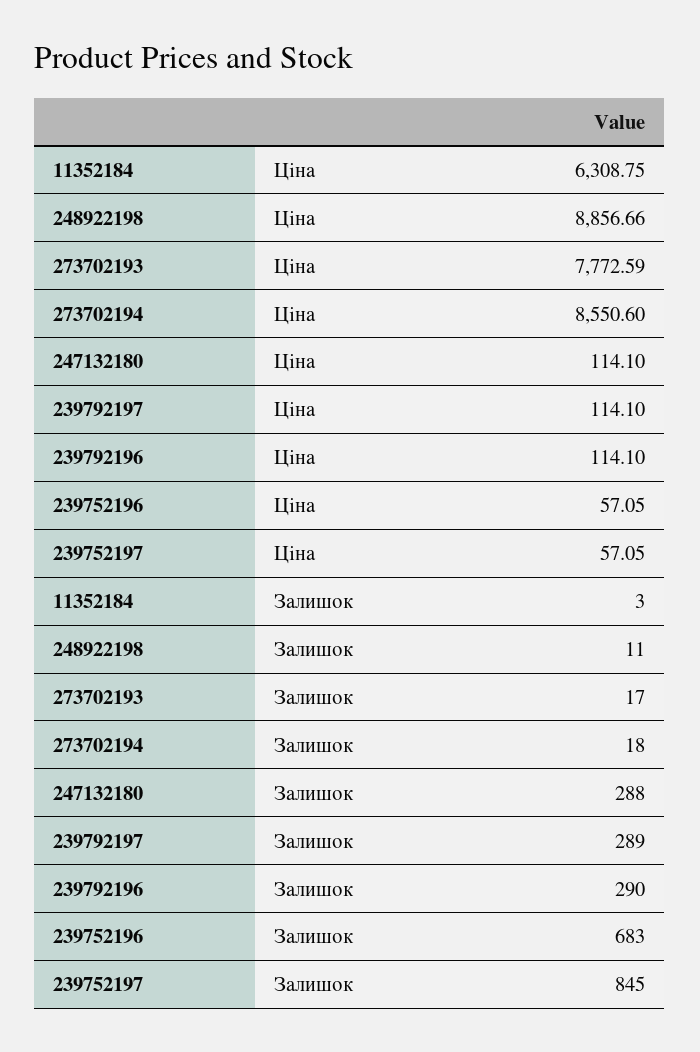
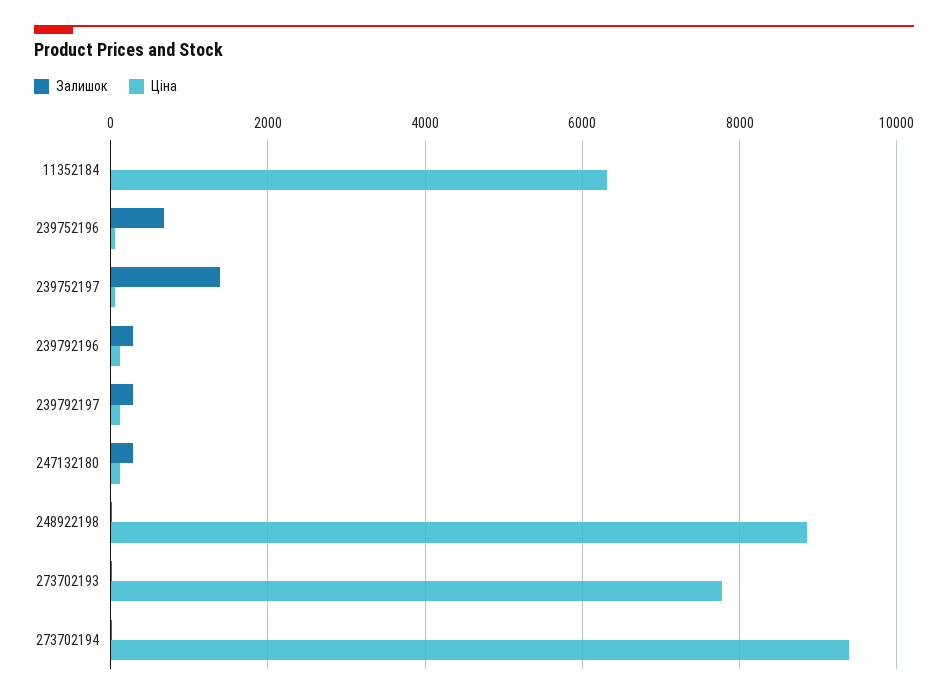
Ціна, 273702194: 8550.6 -> 9400
Залишок, 239752197: 845 -> 1400

